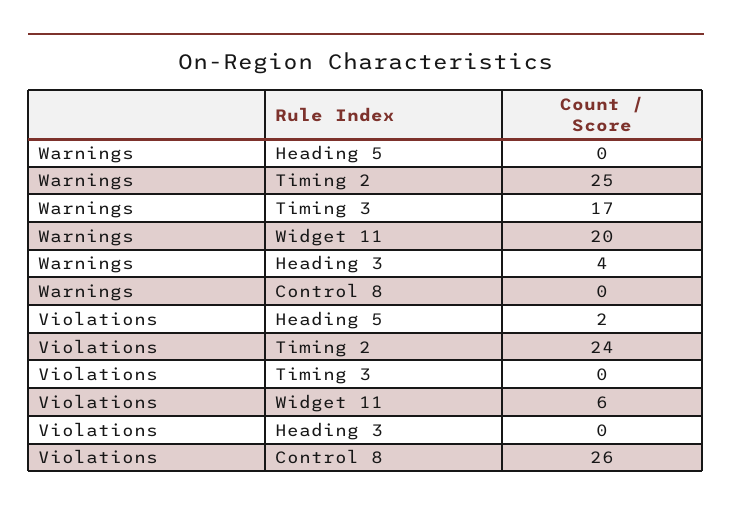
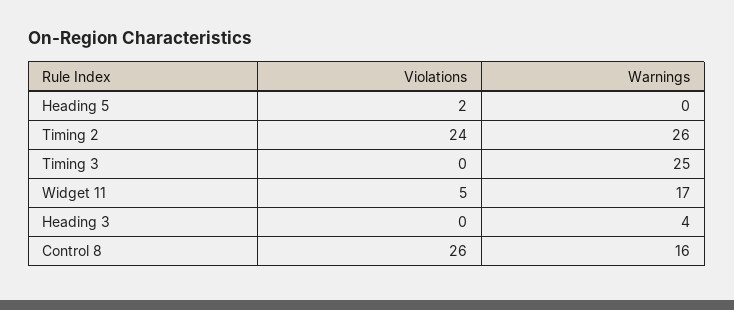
Warnings, Timing 2: 25 -> 26
Warnings, Timing 3: 17 -> 25
Warnings, Widget 11: 20 -> 17
Warnings, Control 8: 0 -> 16
Violations, Widget 11: 6 -> 5

